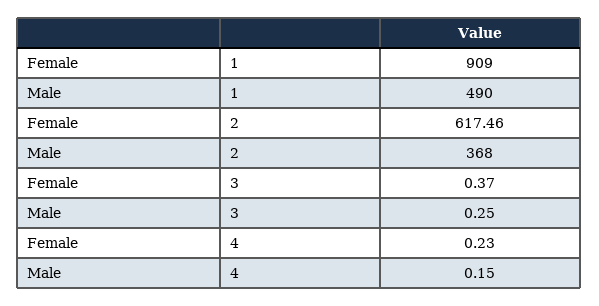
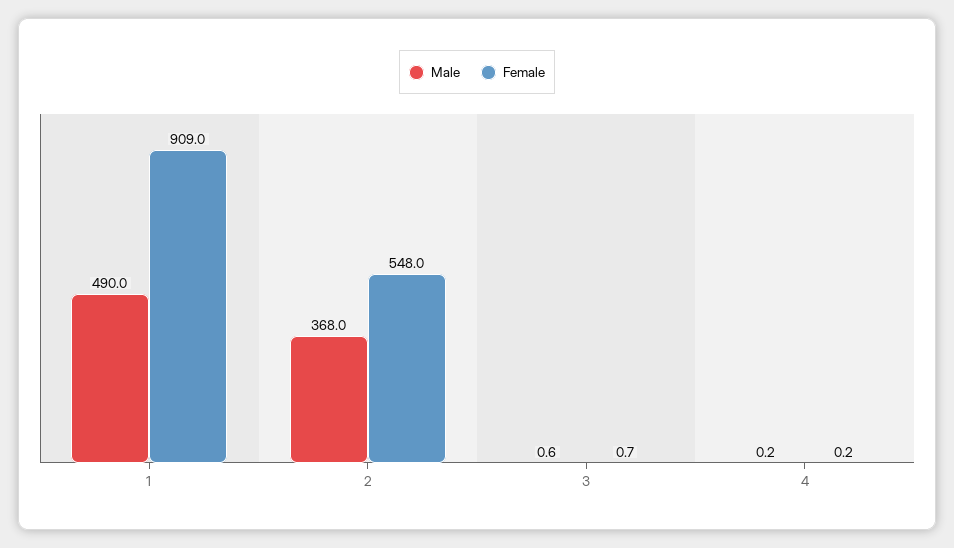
Female, 2: 617.46 -> 548
Female, 3: 0.37 -> 0.7
Male, 3: 0.25 -> 0.6

